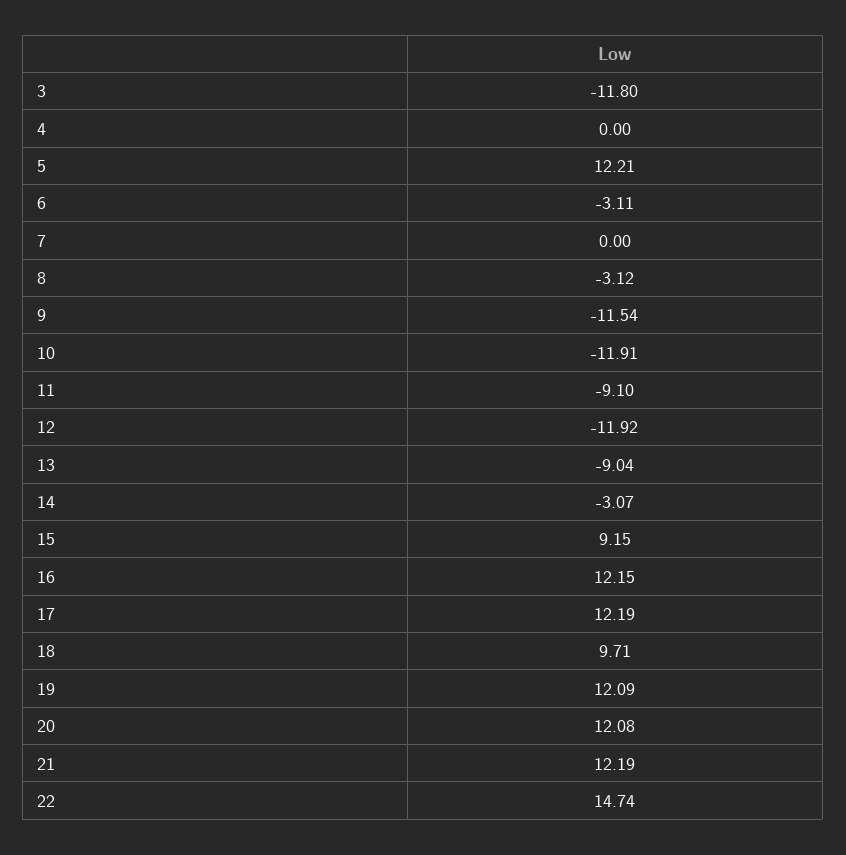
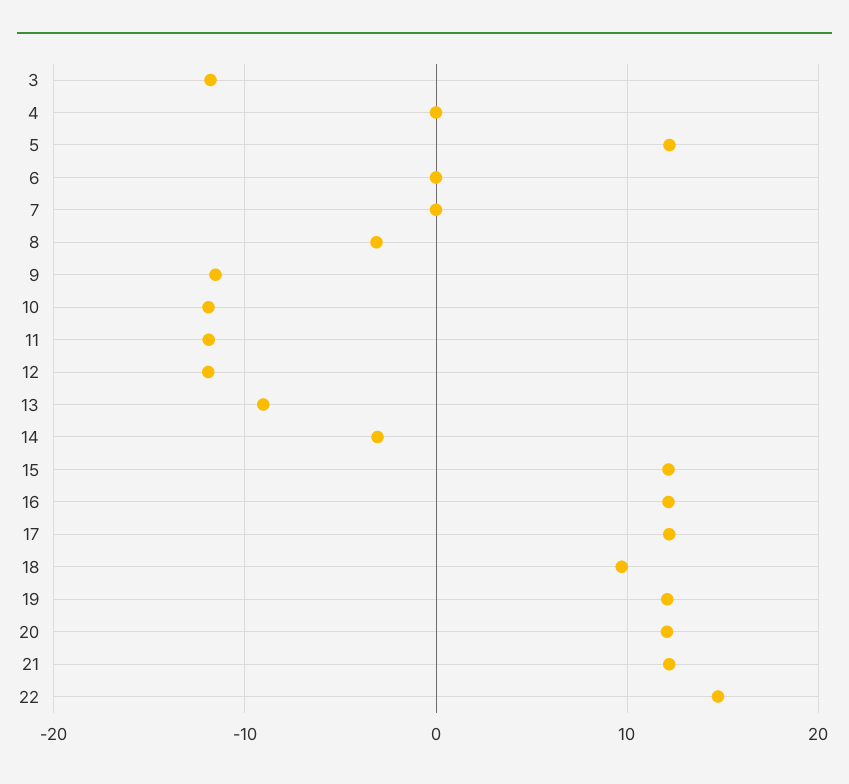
6: -3.11 -> 0
11: -9.1 -> -12
15: 9.15 -> 12

